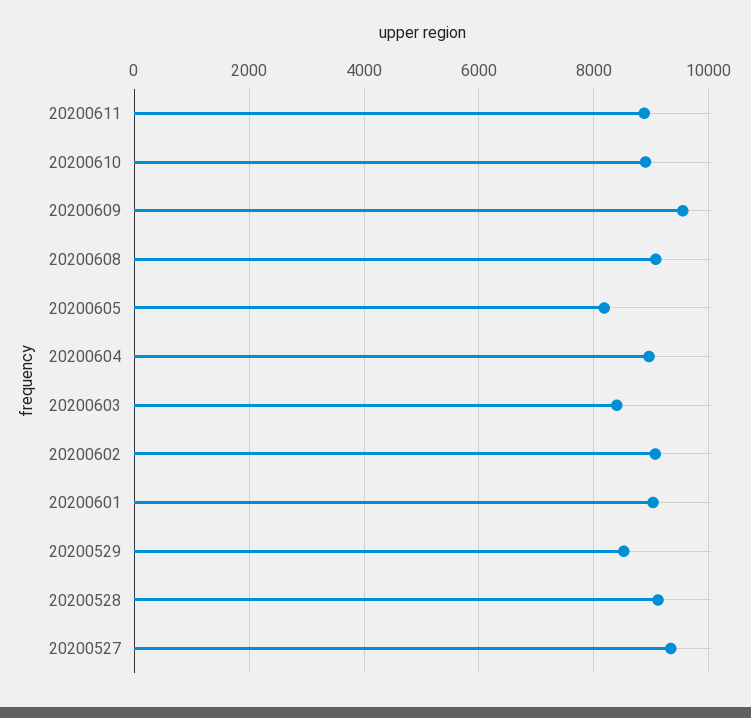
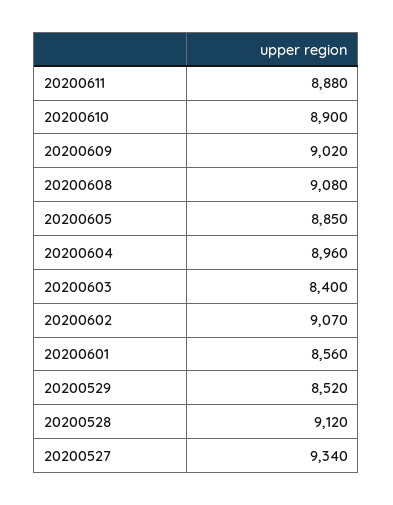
20200609: 9600 -> 9020
20200605: 8200 -> 8850
20200601: 9000 -> 8560

